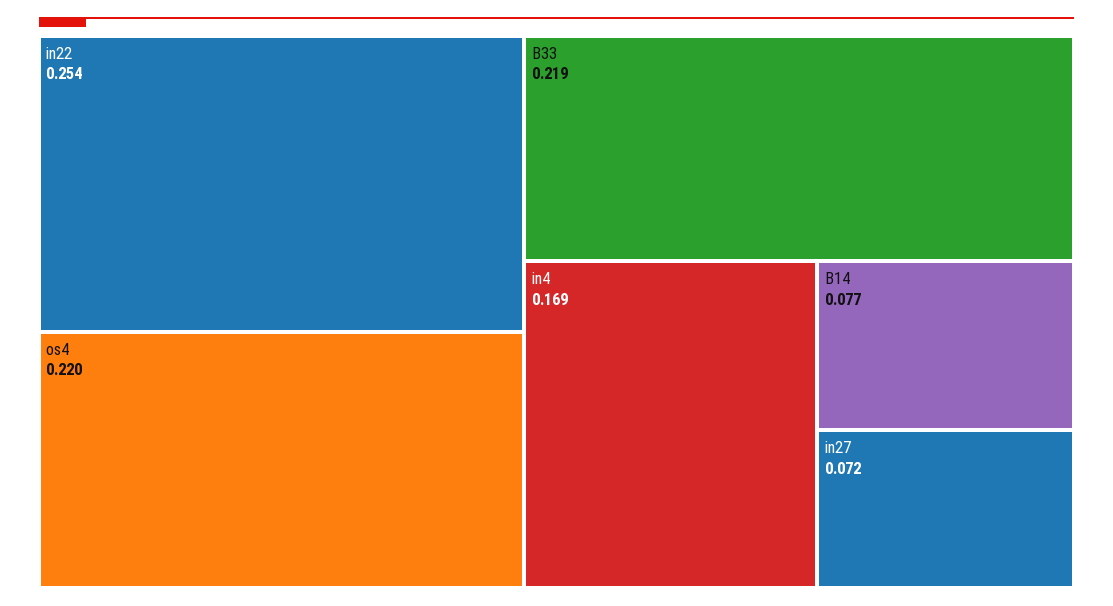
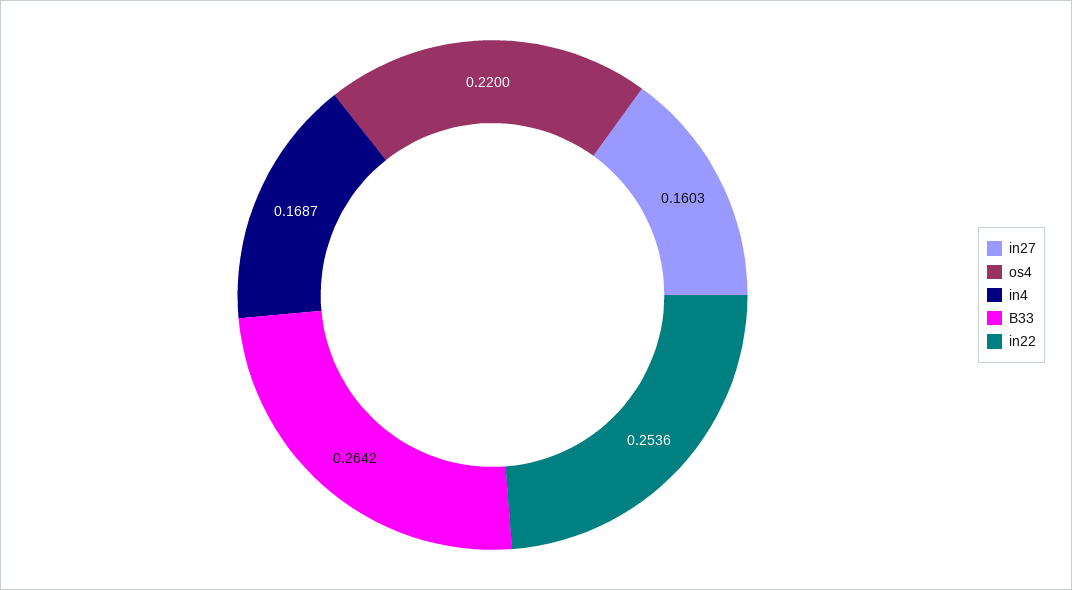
B33: 0.219 -> 0.2642
B14: 0.077 -> none
in27: 0.072 -> 0.1603

